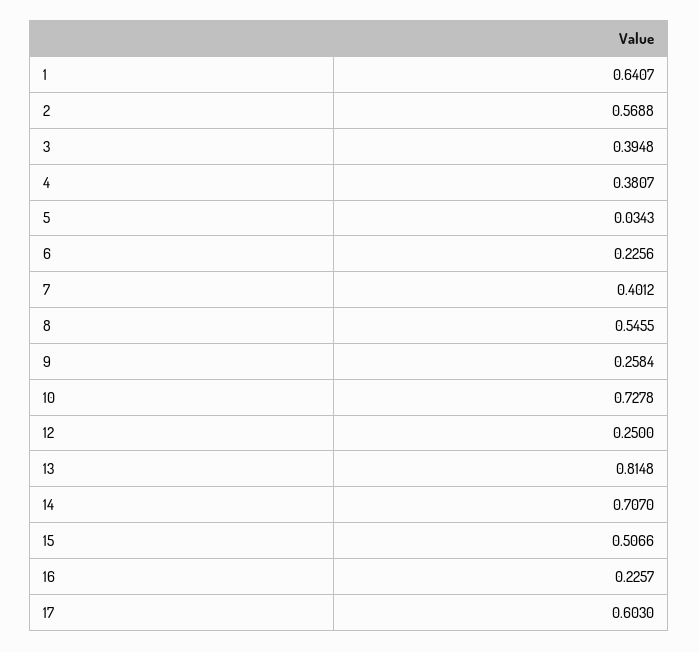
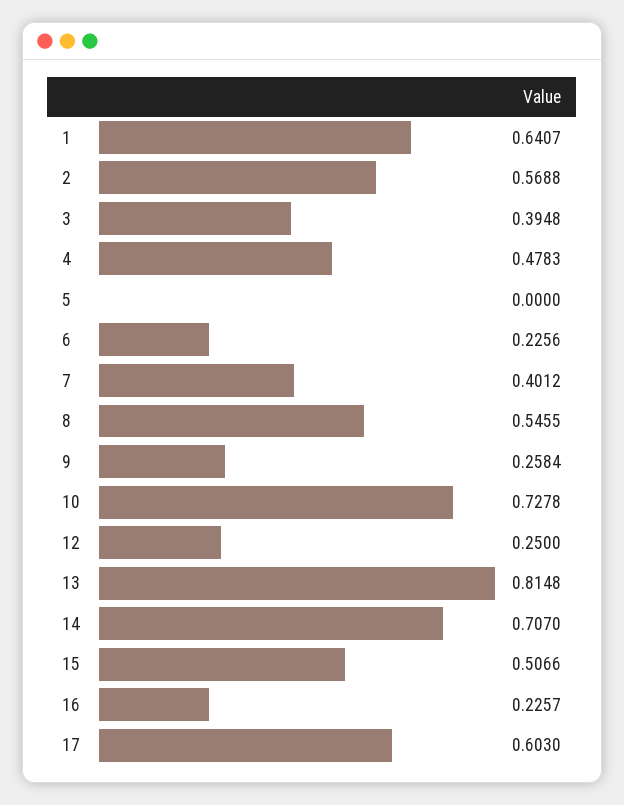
4: 0.3807 -> 0.4783
5: 0.0343 -> 0

